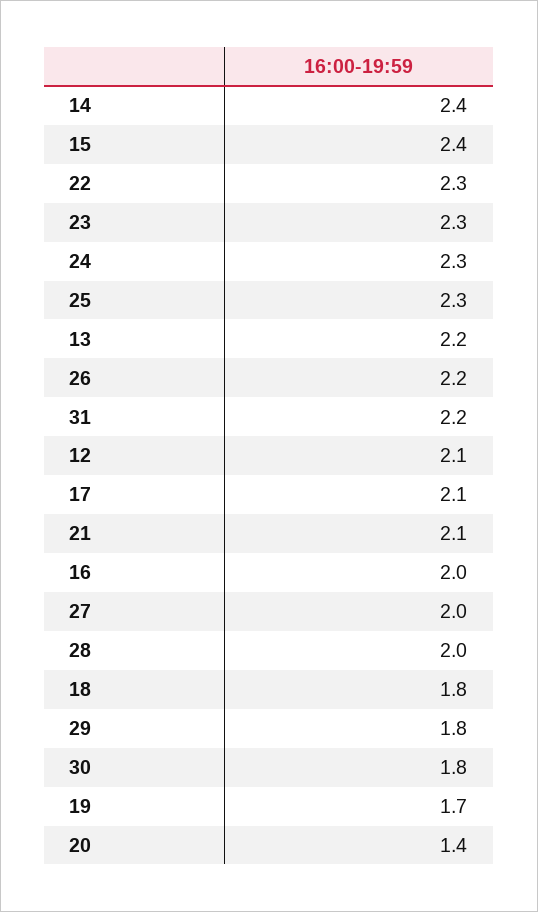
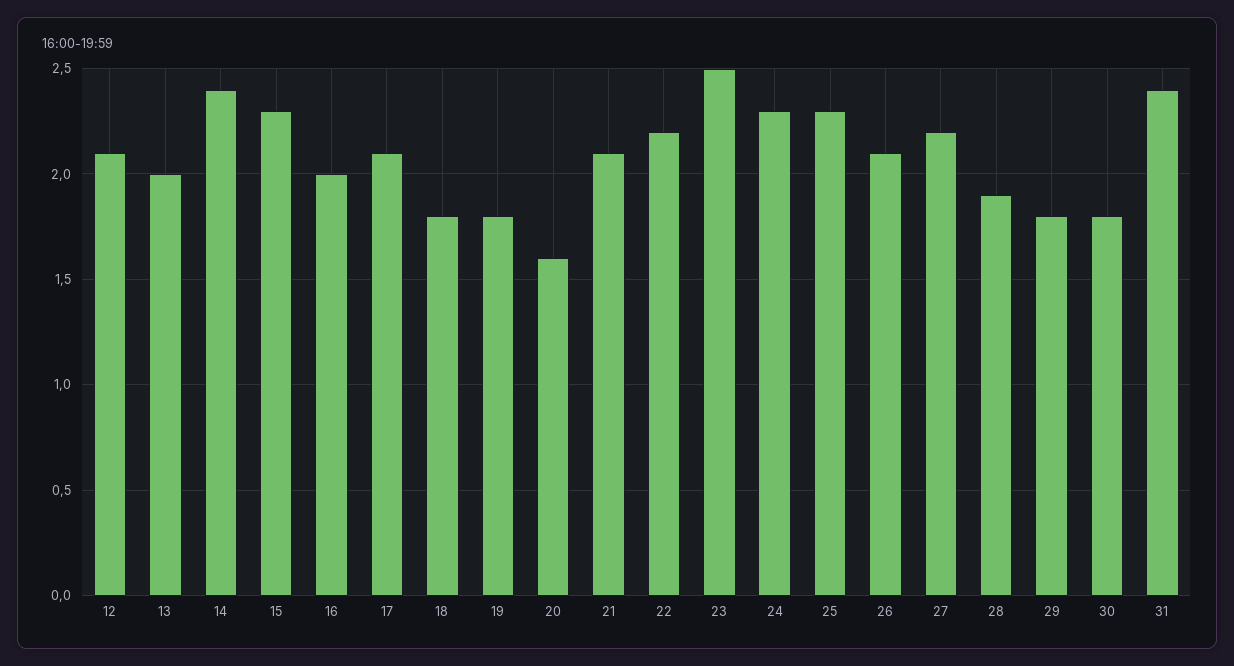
15: 2.4 -> 2.3
22: 2.3 -> 2.2
23: 2.3 -> 2.5
13: 2.2 -> 2
26: 2.2 -> 2.1
31: 2.2 -> 2.4
27: 2 -> 2.2
28: 2 -> 1.9
19: 1.7 -> 1.8
20: 1.4 -> 1.6

